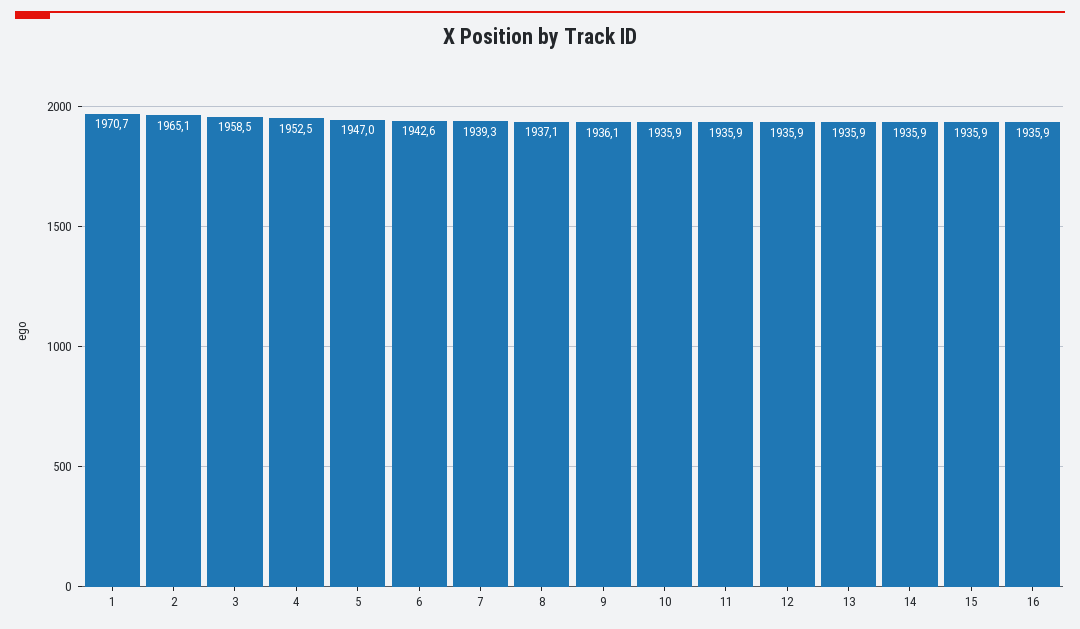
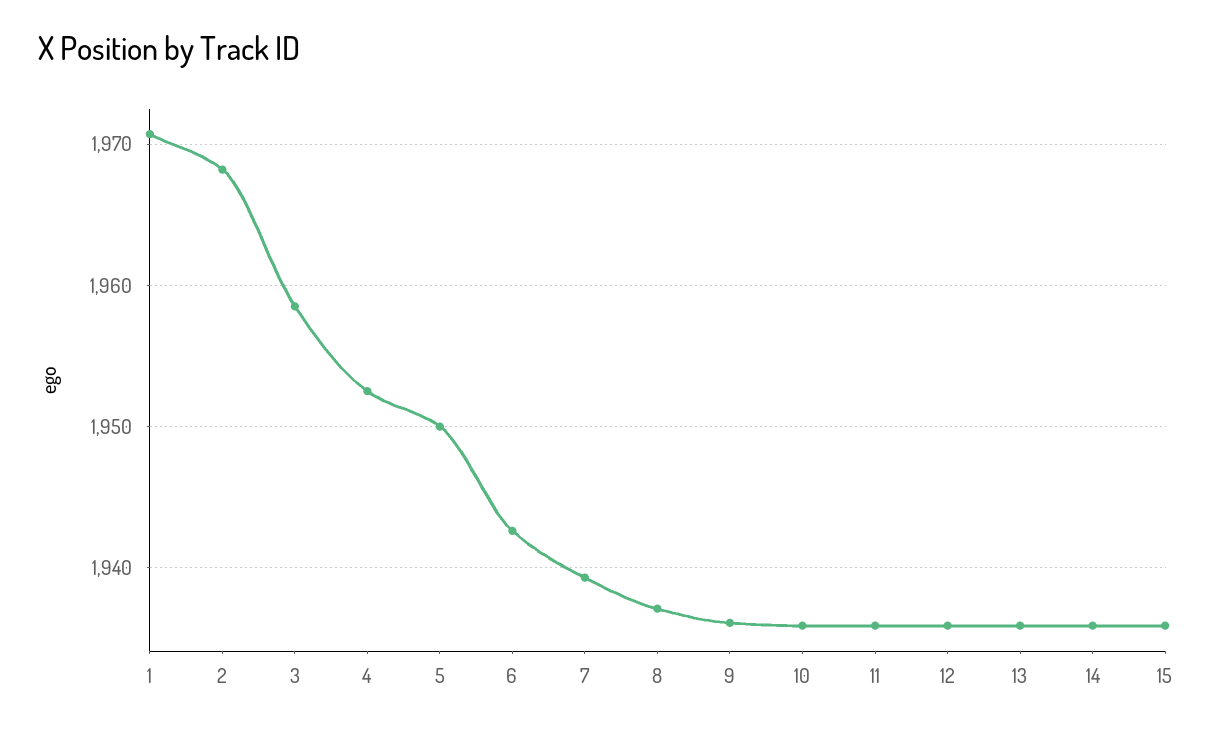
2: 1965.1 -> 1968
5: 1947 -> 1950
16: 1935.9 -> none

